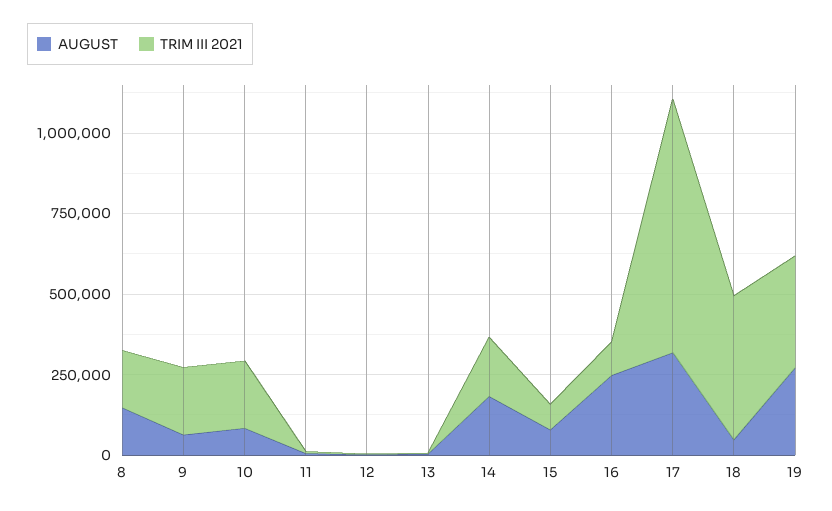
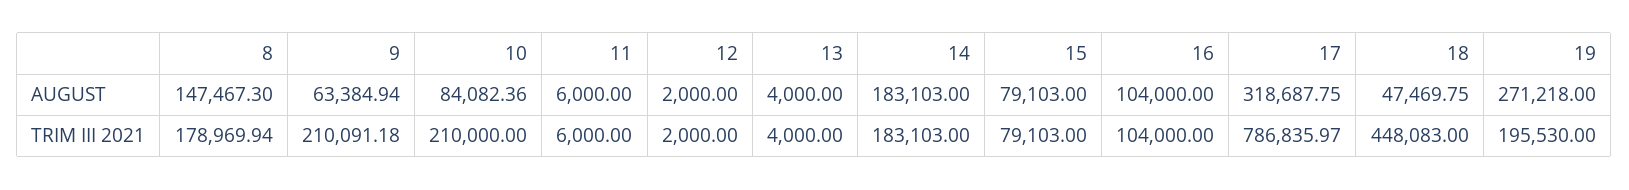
AUGUST, 16: 250000 -> 104000
TRIM III 2021, 19: 350000 -> 195530

